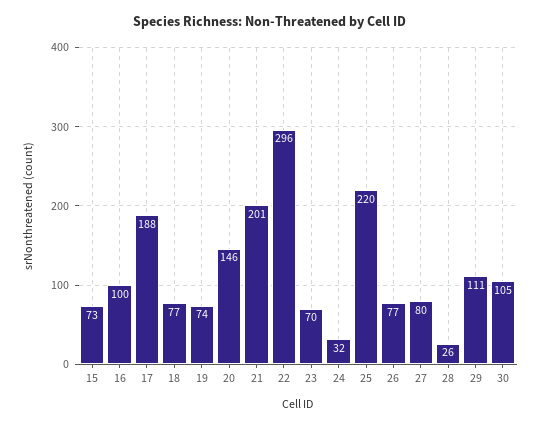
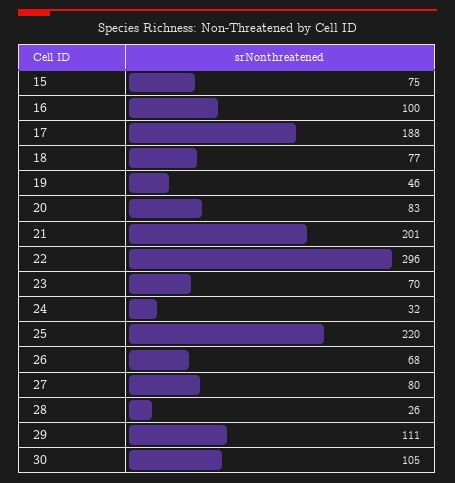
15: 73 -> 75
19: 74 -> 46
20: 146 -> 83
26: 77 -> 68

